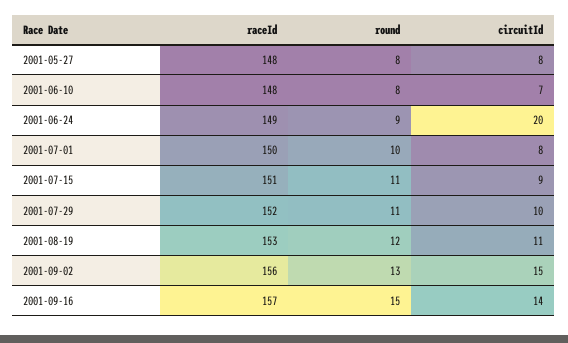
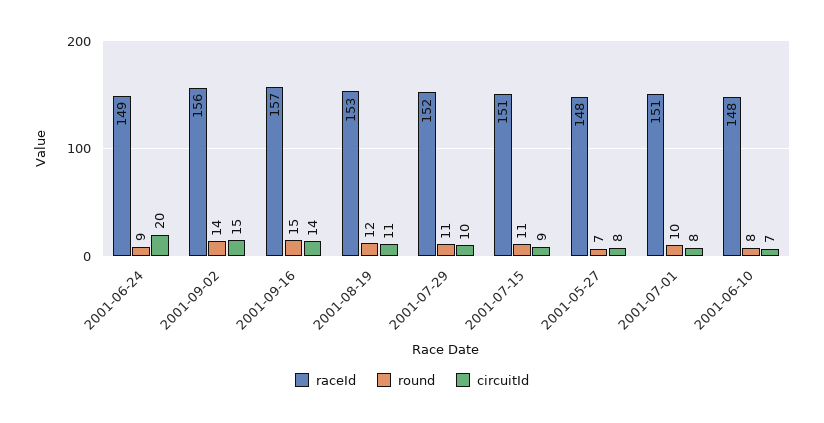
round, 2001-05-27: 8 -> 7
raceId, 2001-07-01: 150 -> 151
round, 2001-09-02: 13 -> 14

